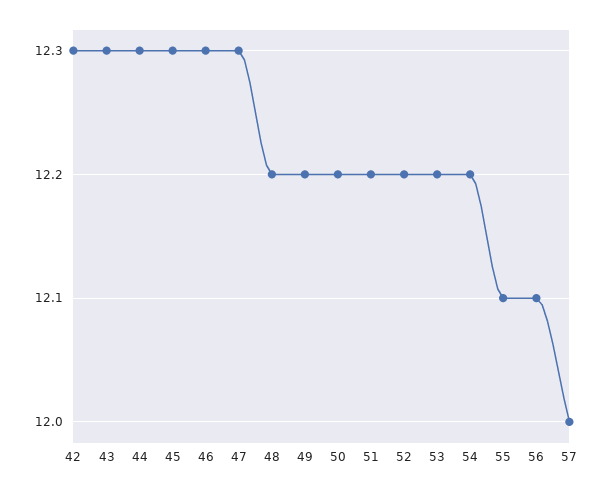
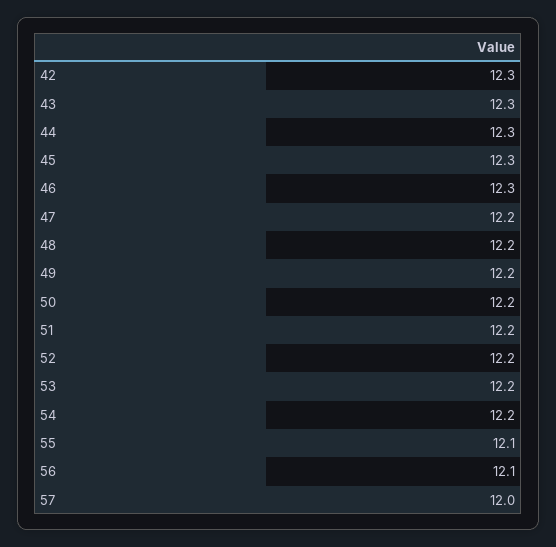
47: 12.3 -> 12.2

